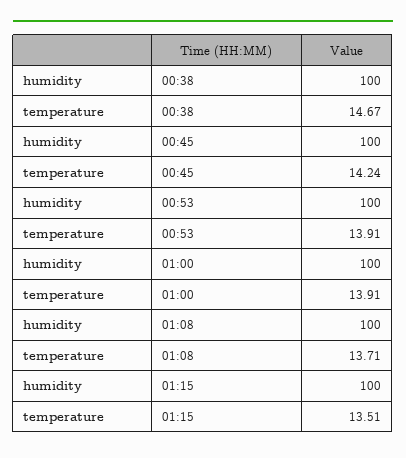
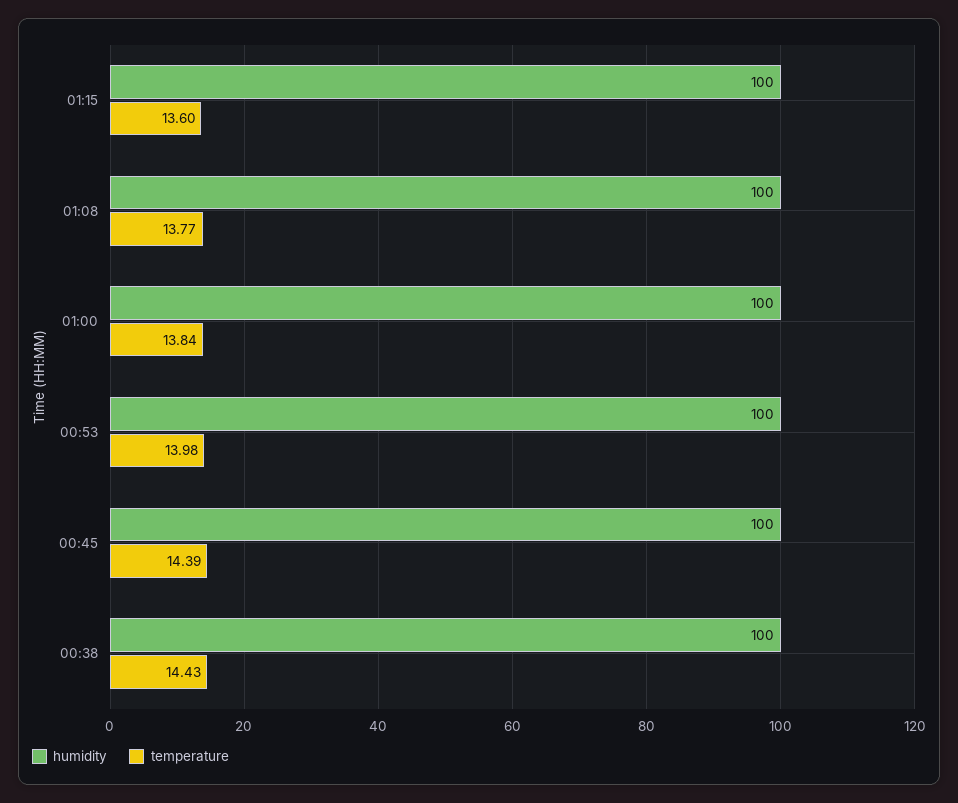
temperature, 00:38: 14.67 -> 14.43
temperature, 00:45: 14.24 -> 14.39
temperature, 00:53: 13.91 -> 13.98
temperature, 01:00: 13.91 -> 13.84
temperature, 01:08: 13.71 -> 13.77
temperature, 01:15: 13.51 -> 13.6

